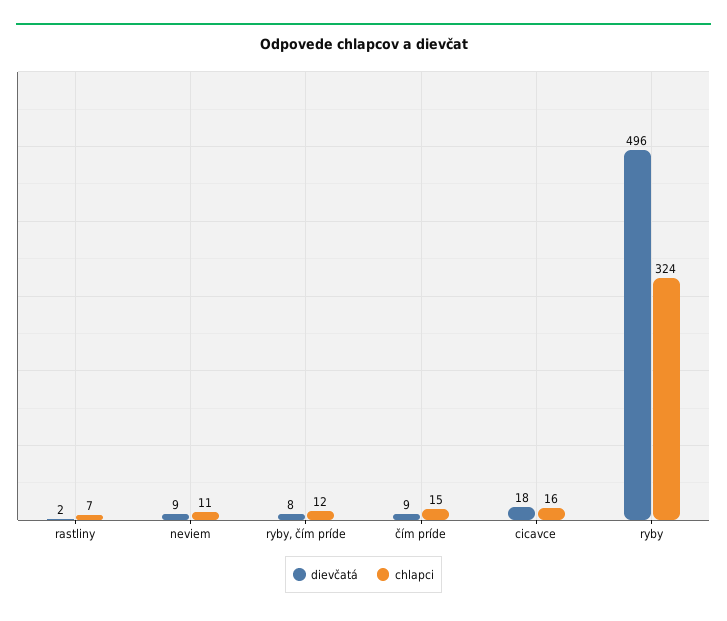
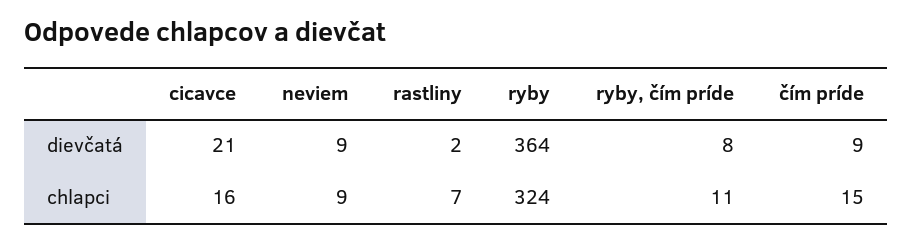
chlapci, neviem: 11 -> 9
chlapci, ryby, čím príde: 12 -> 11
dievčatá, cicavce: 18 -> 21
dievčatá, ryby: 496 -> 364

